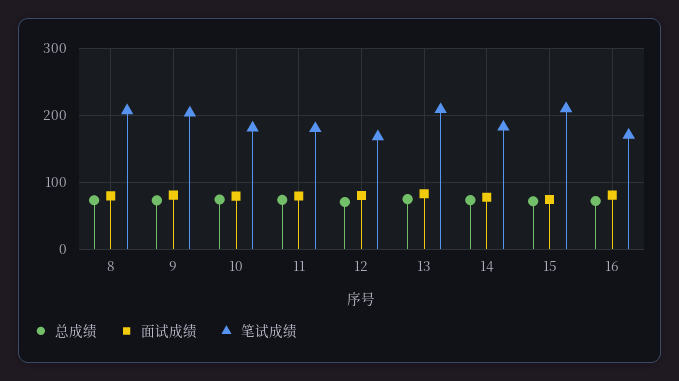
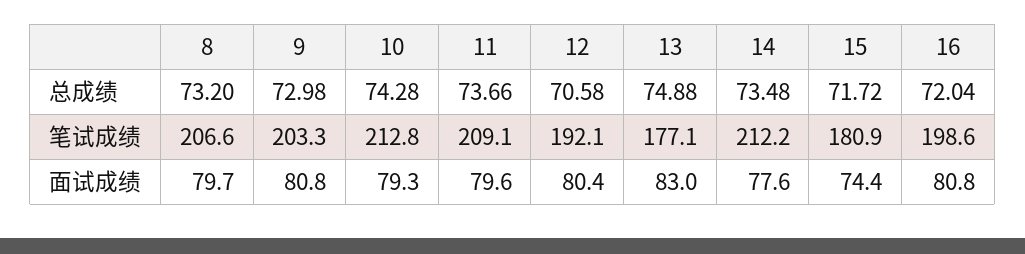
笔试成绩, 10: 180 -> 212.8
笔试成绩, 11: 180 -> 209.1
笔试成绩, 12: 170 -> 192.1
笔试成绩, 13: 210 -> 177.1
笔试成绩, 14: 180 -> 212.2
笔试成绩, 15: 210 -> 180.9
笔试成绩, 16: 170 -> 198.6

